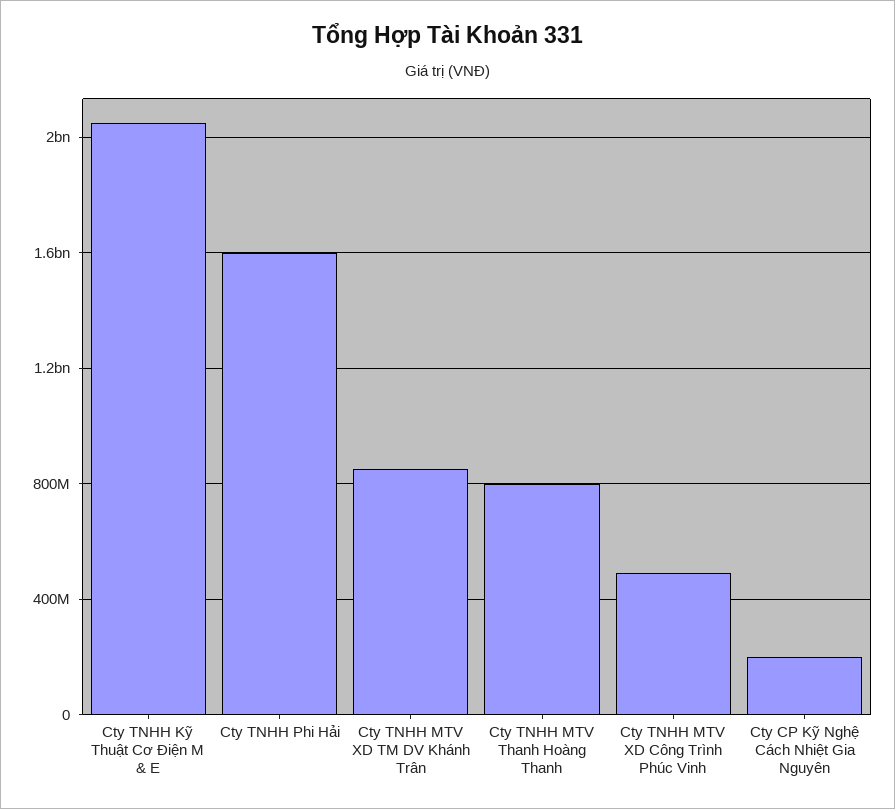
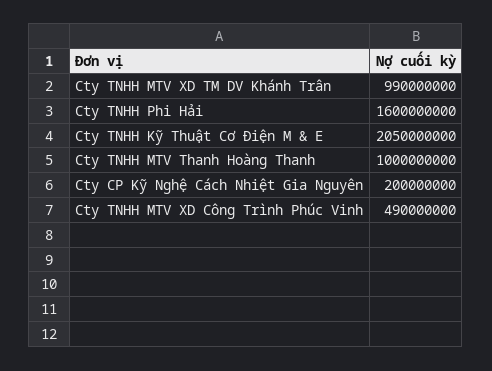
Cty TNHH MTV XD TM DV Khánh Trân: 850000000 -> 990000000
Cty TNHH MTV Thanh Hoàng Thanh: 800000000 -> 1000000000

